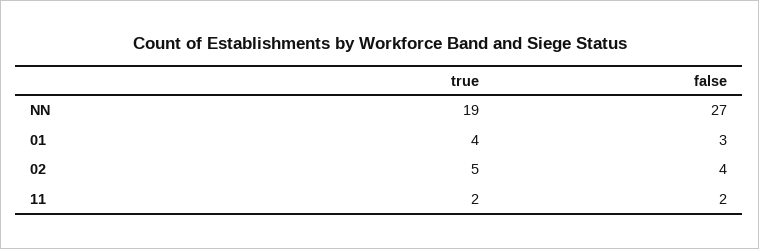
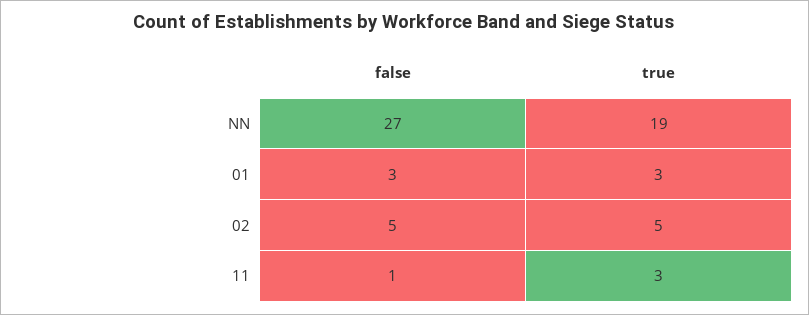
true, 01: 4 -> 3
false, 02: 4 -> 5
true, 11: 2 -> 3
false, 11: 2 -> 1

